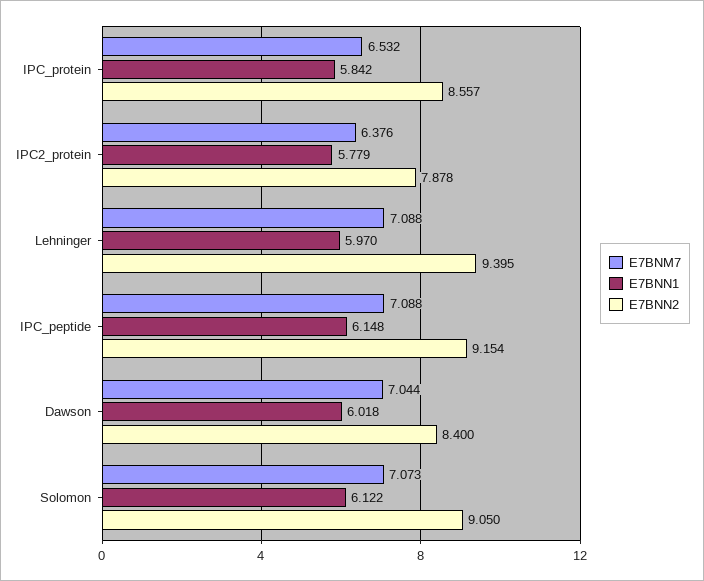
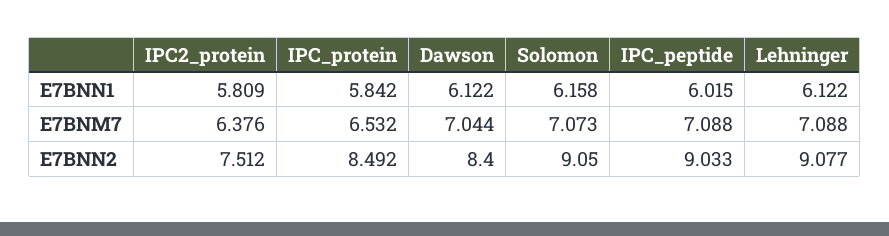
E7BNN2, IPC_protein: 8.557 -> 8.492
E7BNN1, IPC2_protein: 5.779 -> 5.809
E7BNN2, IPC2_protein: 7.878 -> 7.512
E7BNN1, Lehninger: 5.97 -> 6.122
E7BNN2, Lehninger: 9.395 -> 9.077
E7BNN1, IPC_peptide: 6.148 -> 6.015
E7BNN2, IPC_peptide: 9.154 -> 9.033
E7BNN1, Dawson: 6.018 -> 6.122
E7BNN1, Solomon: 6.122 -> 6.158

